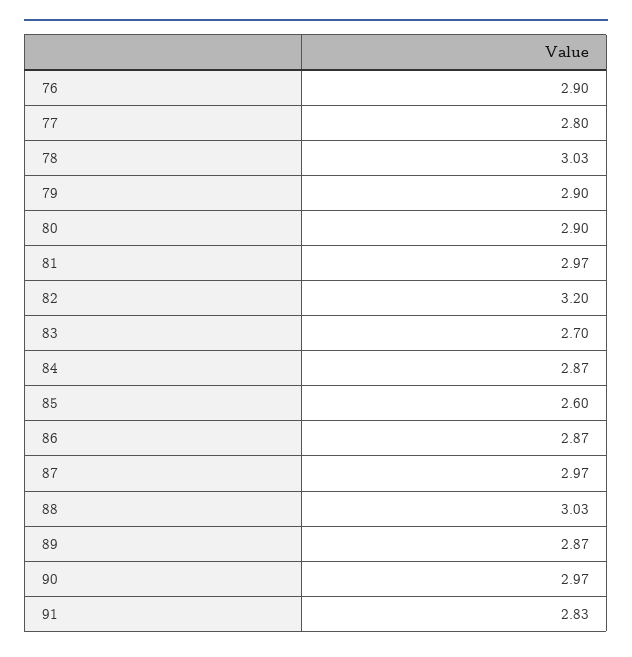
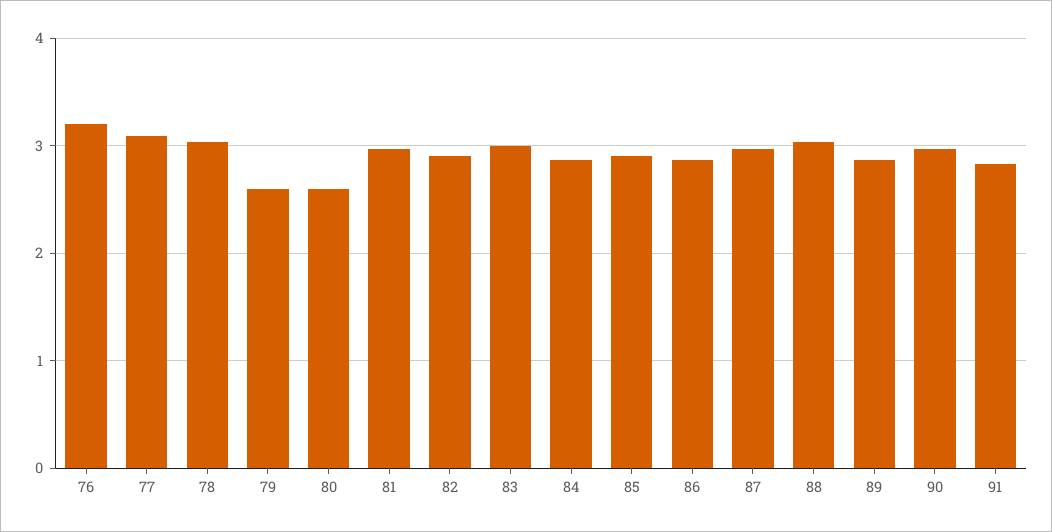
76: 2.9 -> 3.2
77: 2.8 -> 3.1
79: 2.9 -> 2.6
80: 2.9 -> 2.6
82: 3.2 -> 2.9
83: 2.7 -> 3
85: 2.6 -> 2.9

